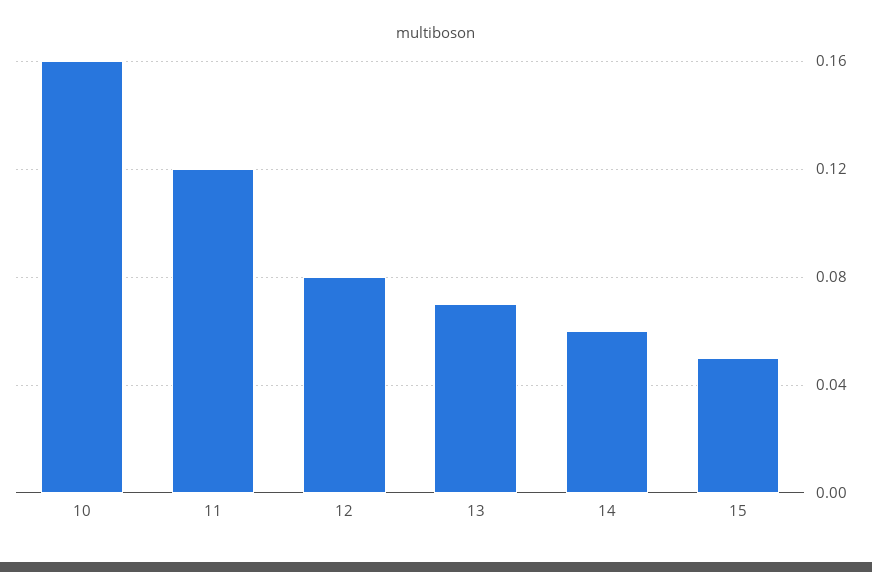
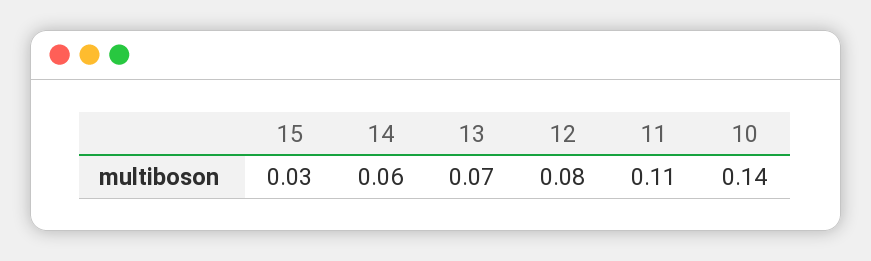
10: 0.16 -> 0.14
11: 0.12 -> 0.11
15: 0.05 -> 0.03

